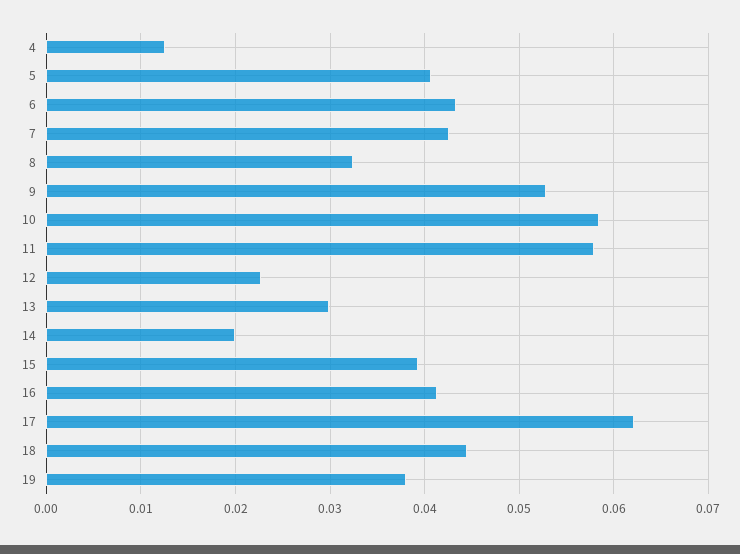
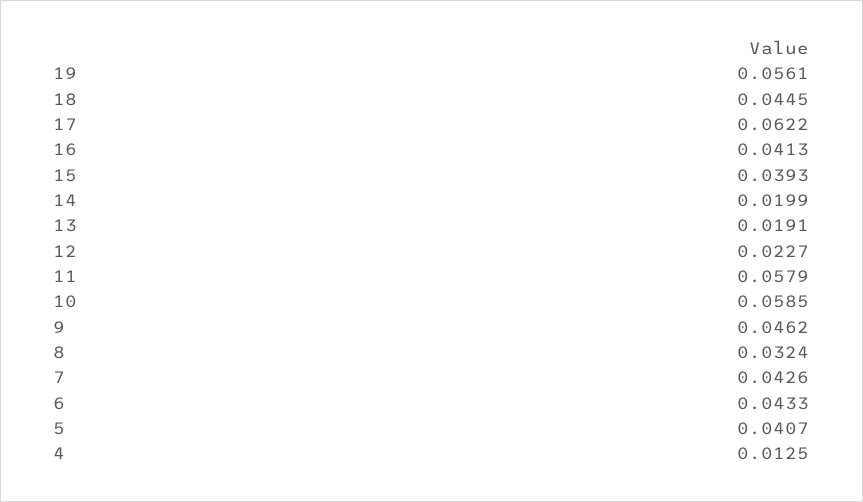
9: 0.053 -> 0.0462
13: 0.03 -> 0.0191
19: 0.038 -> 0.0561

